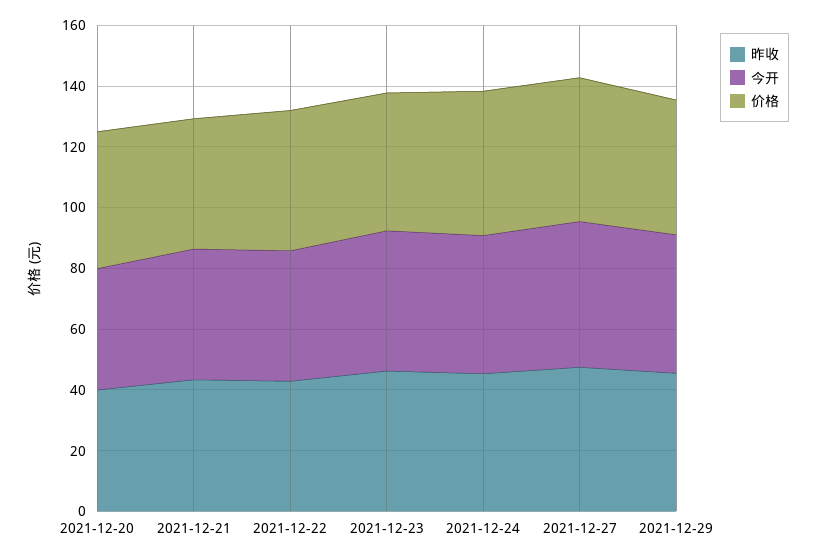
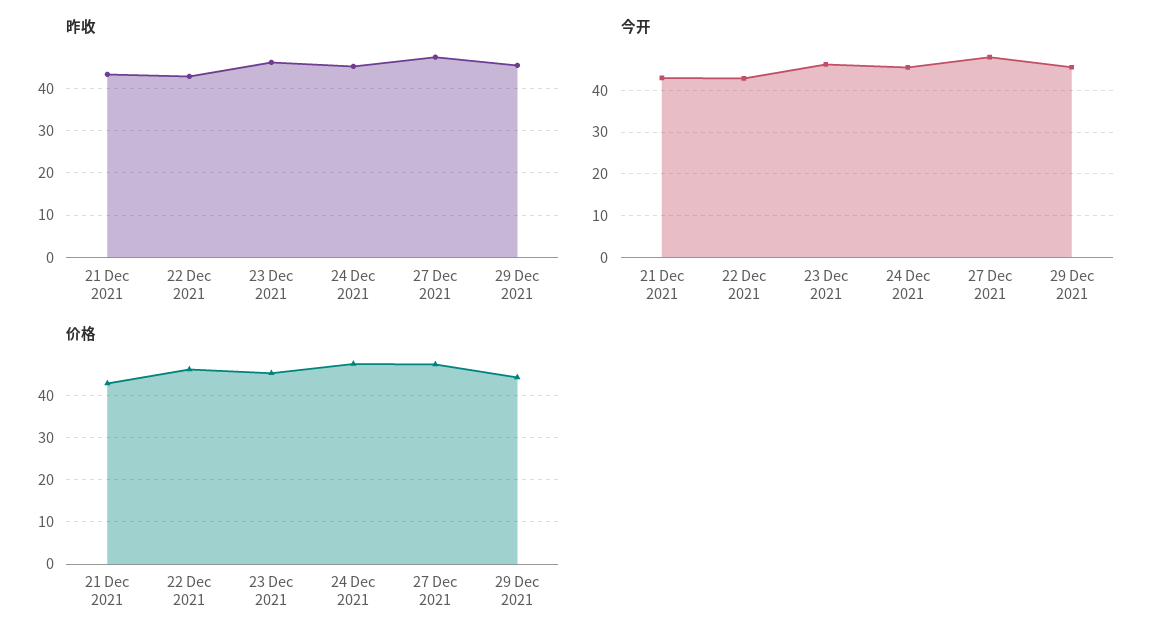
昨收, 2021-12-20: 40 -> none
今开, 2021-12-20: 40 -> none
价格, 2021-12-20: 45 -> none

